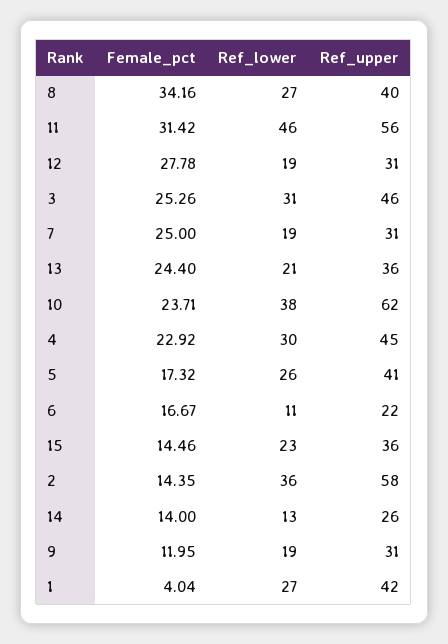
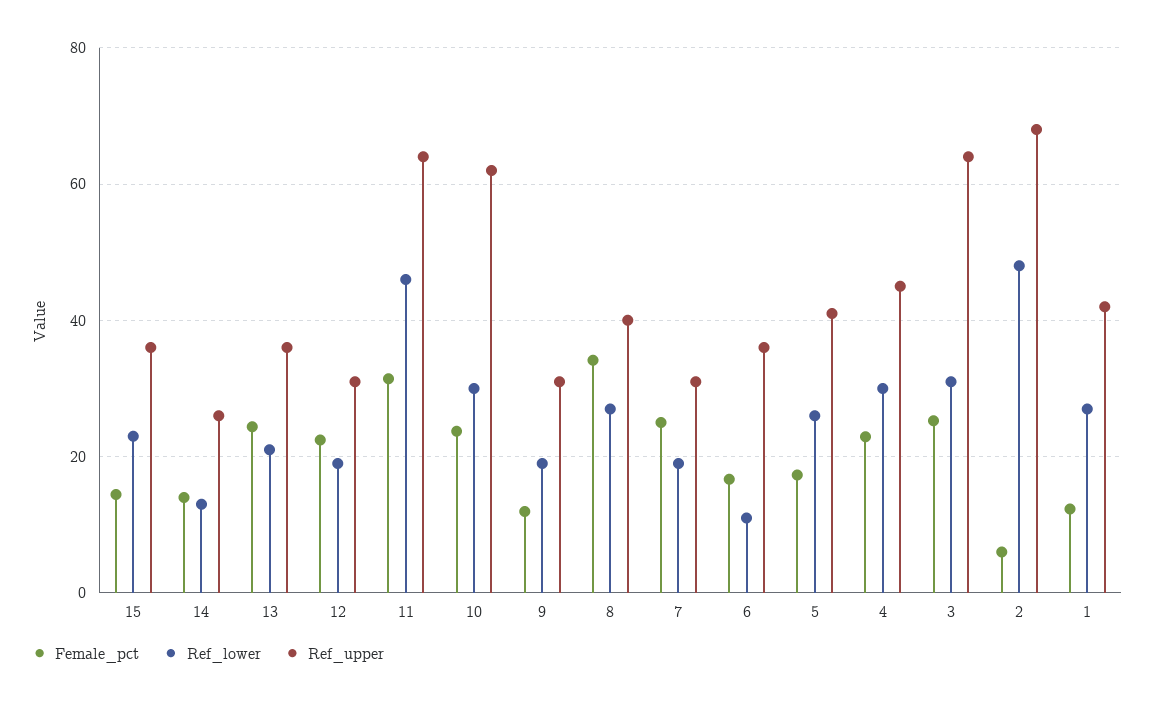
Ref_upper, 11: 56 -> 64
Female_pct, 12: 27.78 -> 22
Ref_upper, 3: 46 -> 64
Ref_lower, 10: 38 -> 30
Ref_upper, 6: 22 -> 36
Female_pct, 2: 14.35 -> 6
Ref_lower, 2: 36 -> 48
Ref_upper, 2: 58 -> 68
Female_pct, 1: 4.04 -> 12

